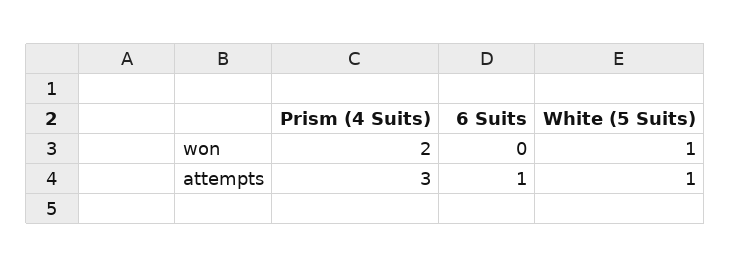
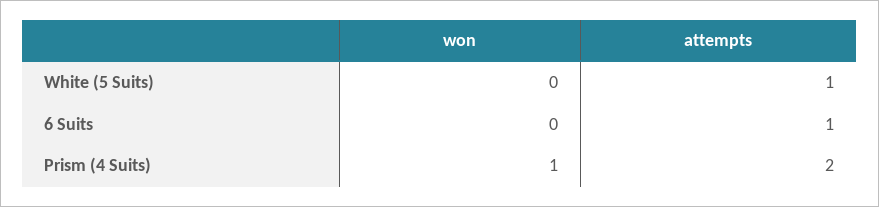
Prism (4 Suits), won: 2 -> 1
White (5 Suits), won: 1 -> 0
Prism (4 Suits), attempts: 3 -> 2

